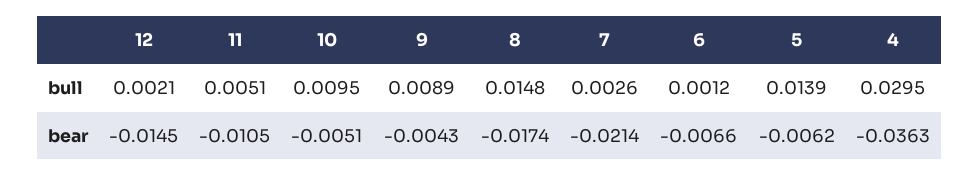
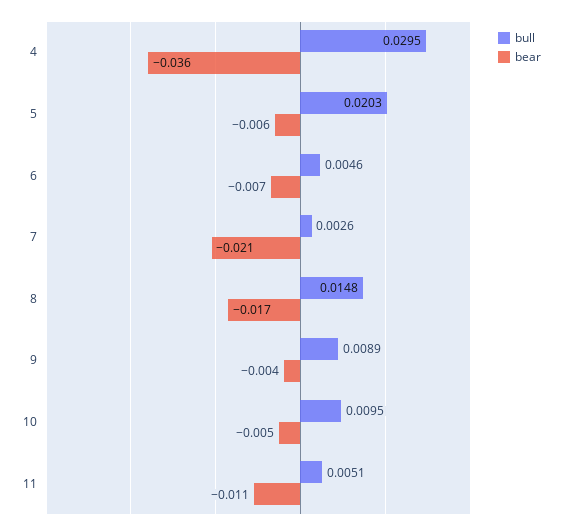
bull, 12: 0.0021 -> none
bull, 6: 0.0012 -> 0.0046
bull, 5: 0.0139 -> 0.0203
bear, 12: -0.0145 -> none

